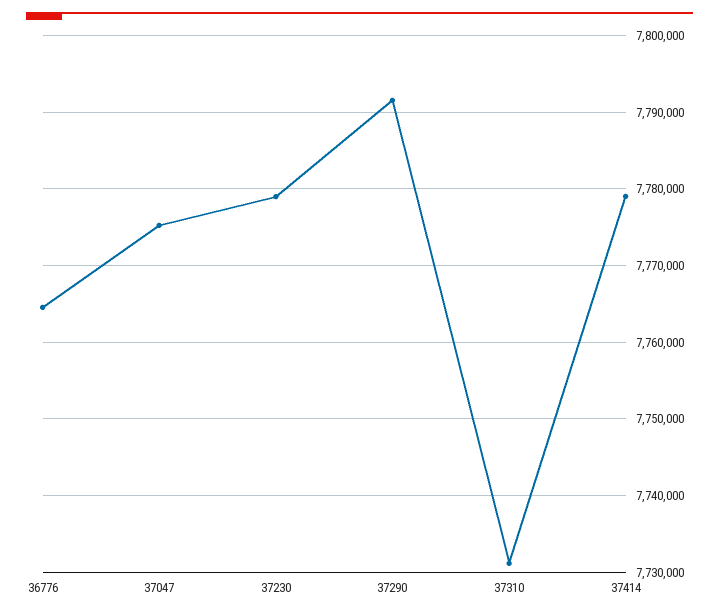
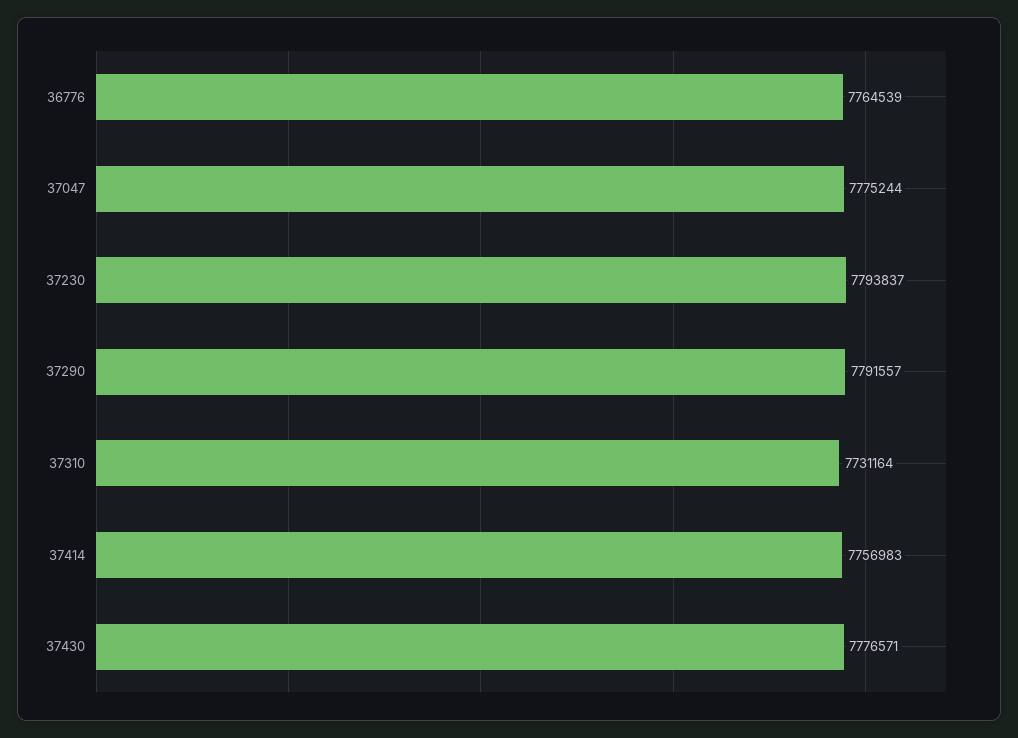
37230: 7779000 -> 7793837
37414: 7779000 -> 7756983
37430: none -> 7776571

